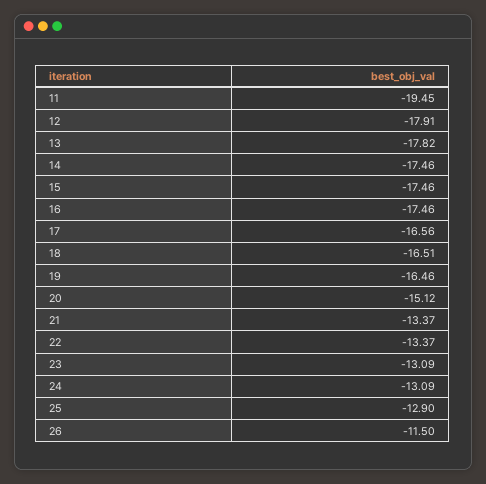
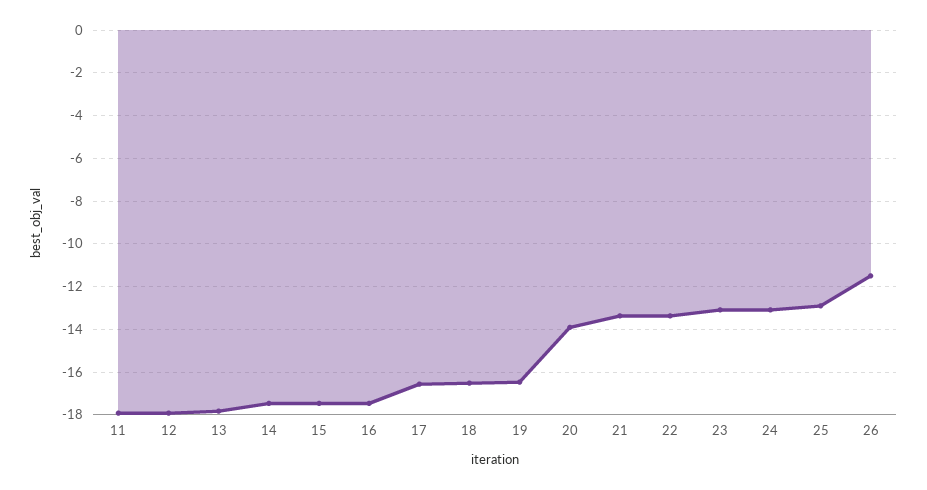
11: -19.45 -> -18
20: -15.12 -> -14

